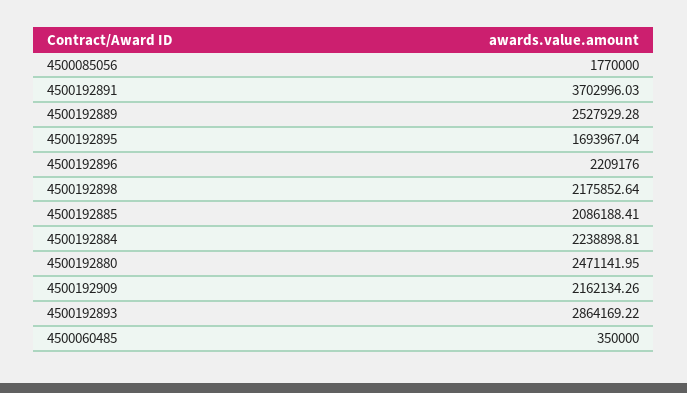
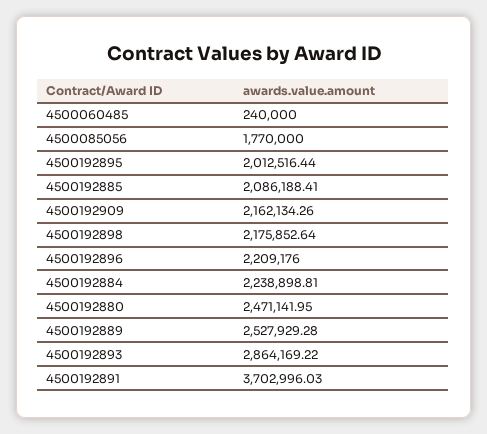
4500192895: 1693967.04 -> 2012516.44
4500060485: 350000 -> 240000

